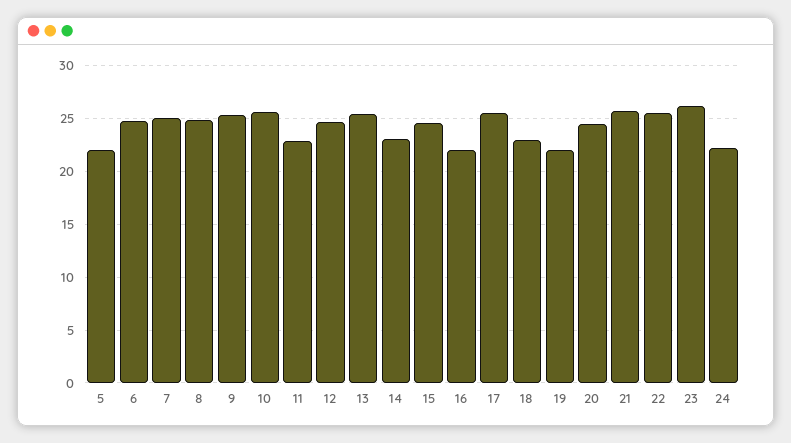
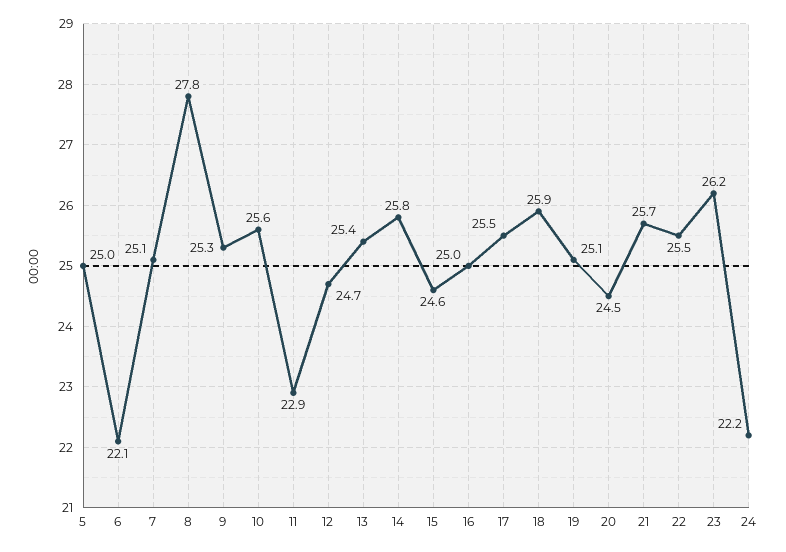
5: 22 -> 25
6: 25 -> 22.1
8: 25 -> 27.8
14: 23 -> 25.8
16: 22 -> 25
18: 23 -> 25.9
19: 22 -> 25.1

